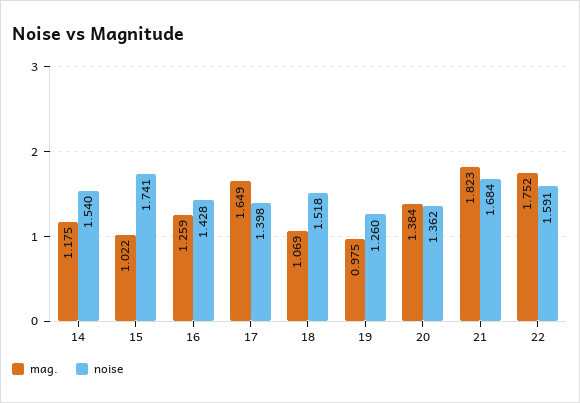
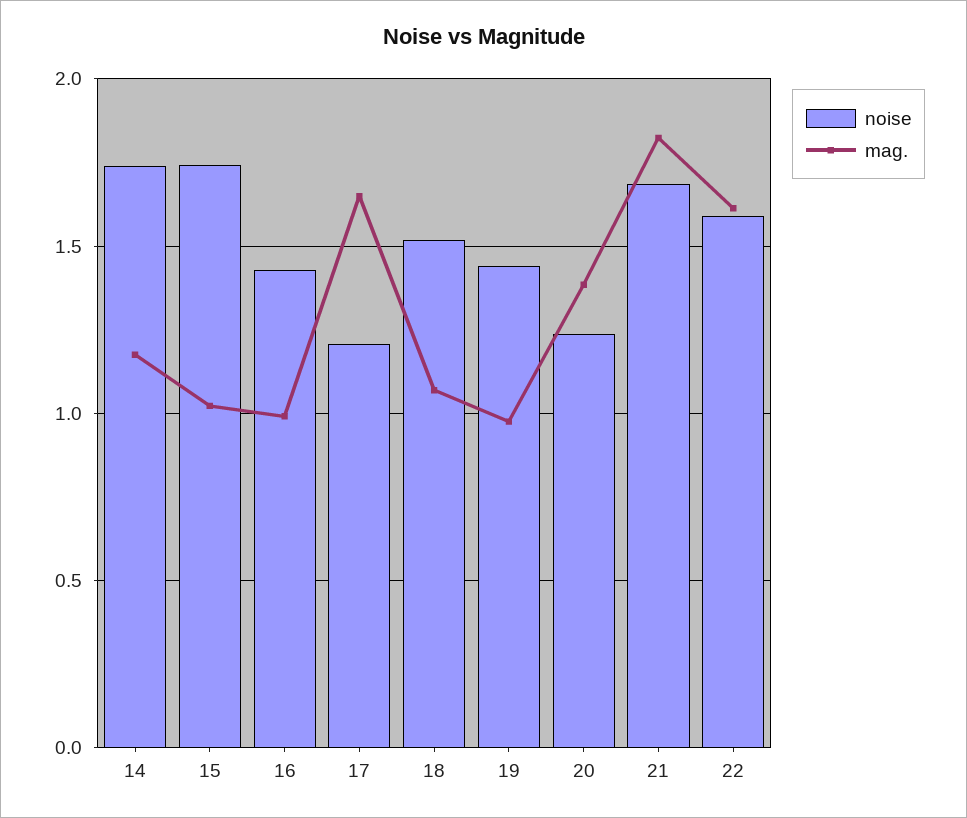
noise, 14: 1.54 -> 1.75
mag., 16: 1.259 -> 1
noise, 17: 1.398 -> 1.2
noise, 19: 1.26 -> 1.45
noise, 20: 1.362 -> 1.25
mag., 22: 1.752 -> 1.6

